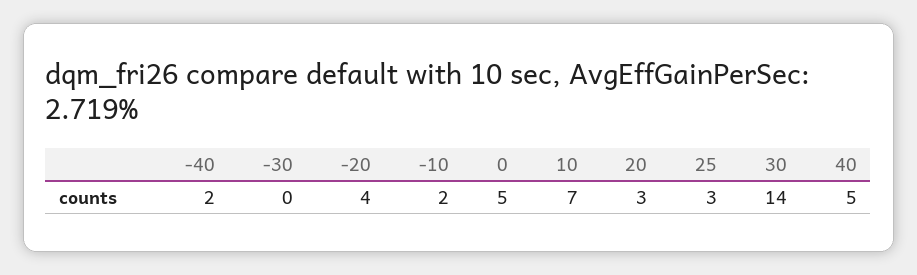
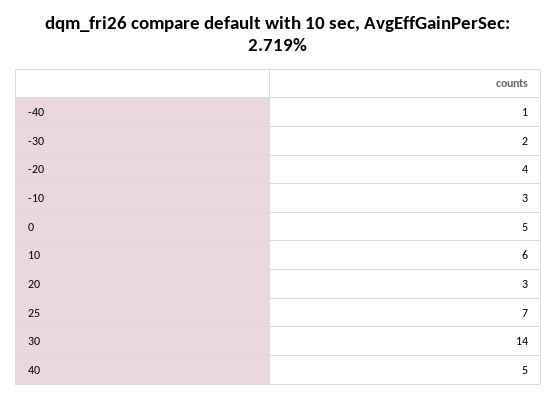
-40: 2 -> 1
-30: 0 -> 2
-10: 2 -> 3
10: 7 -> 6
25: 3 -> 7

